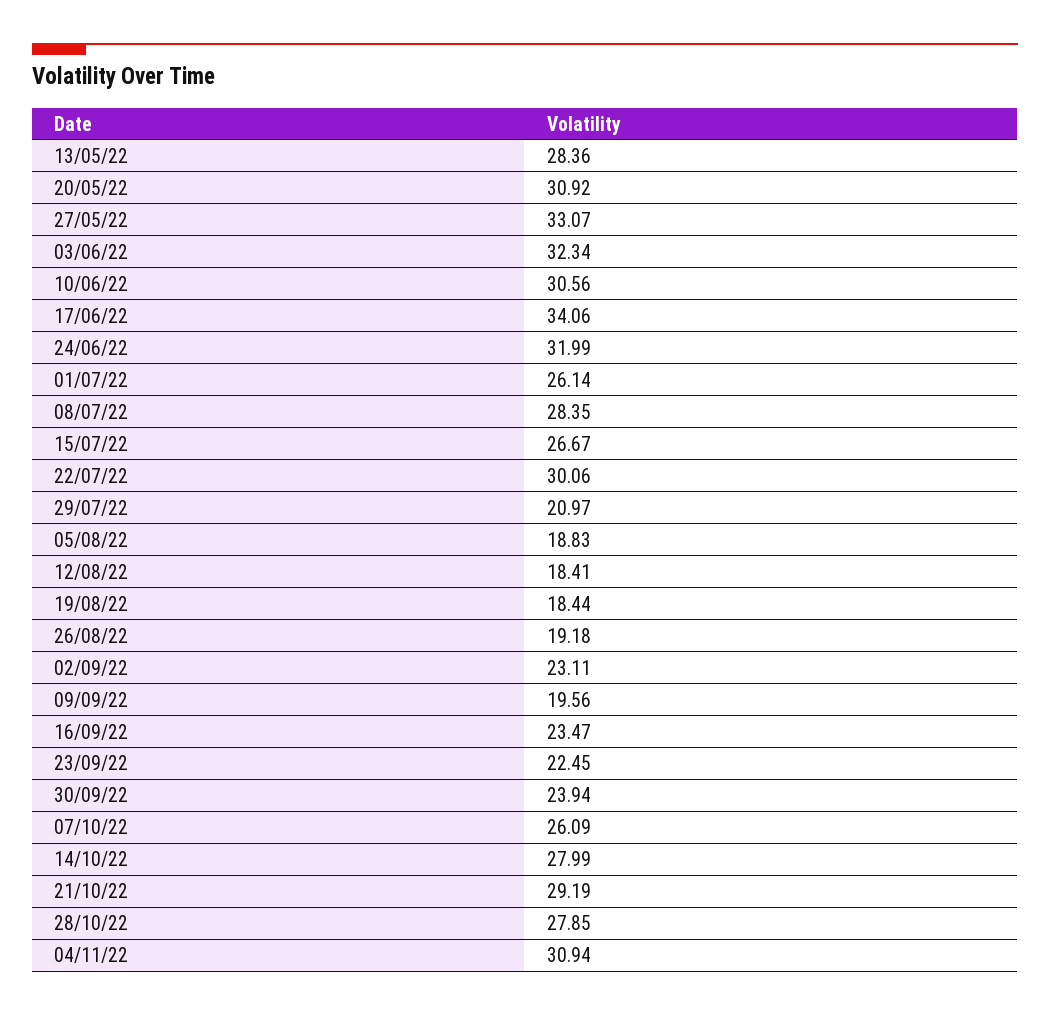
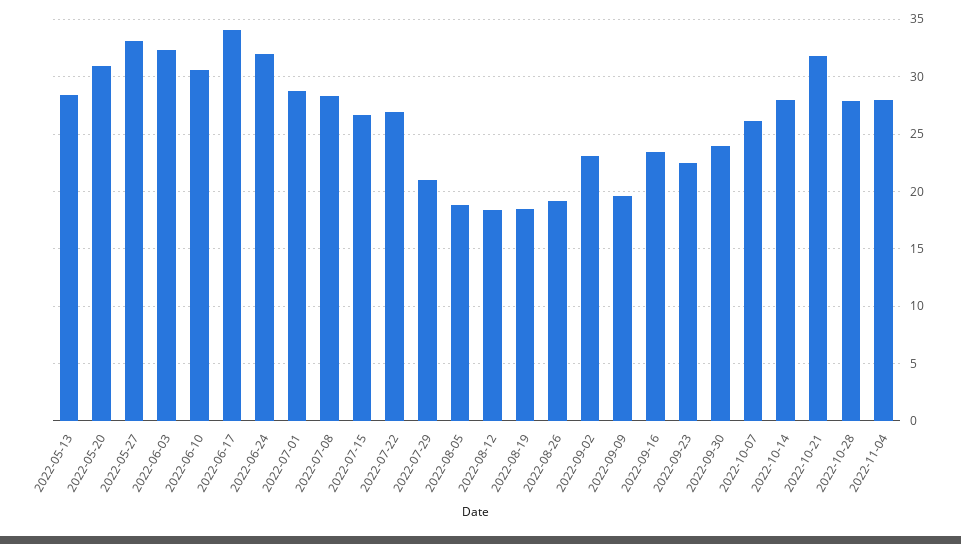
01/07/22: 26.14 -> 29
22/07/22: 30.06 -> 27
21/10/22: 29.19 -> 32
04/11/22: 30.94 -> 28

